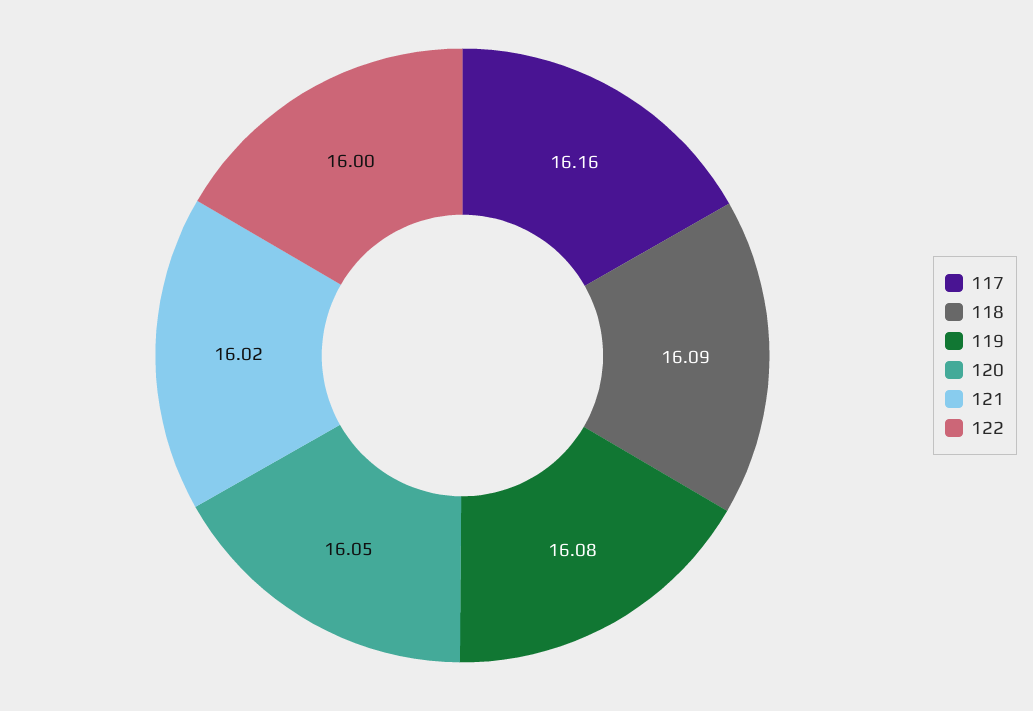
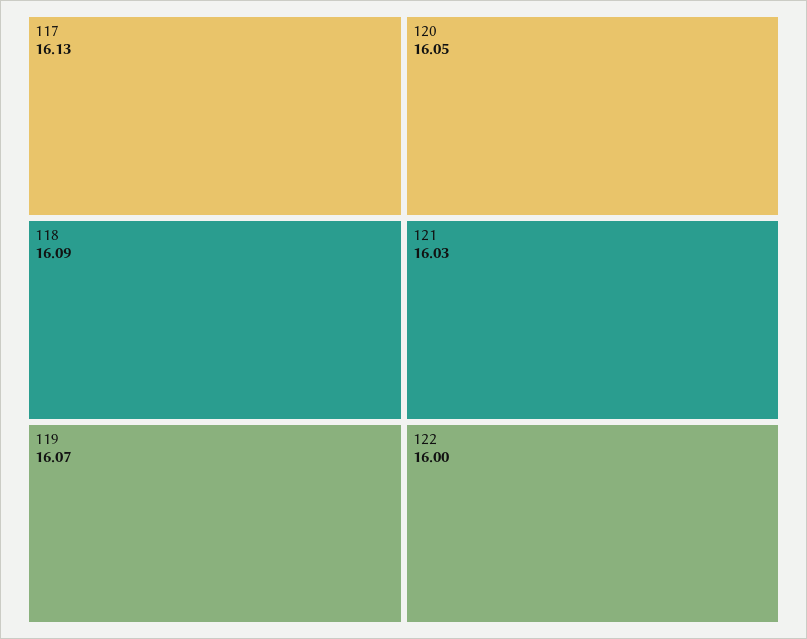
117: 16.16 -> 16.13
119: 16.08 -> 16.07
121: 16.02 -> 16.03

